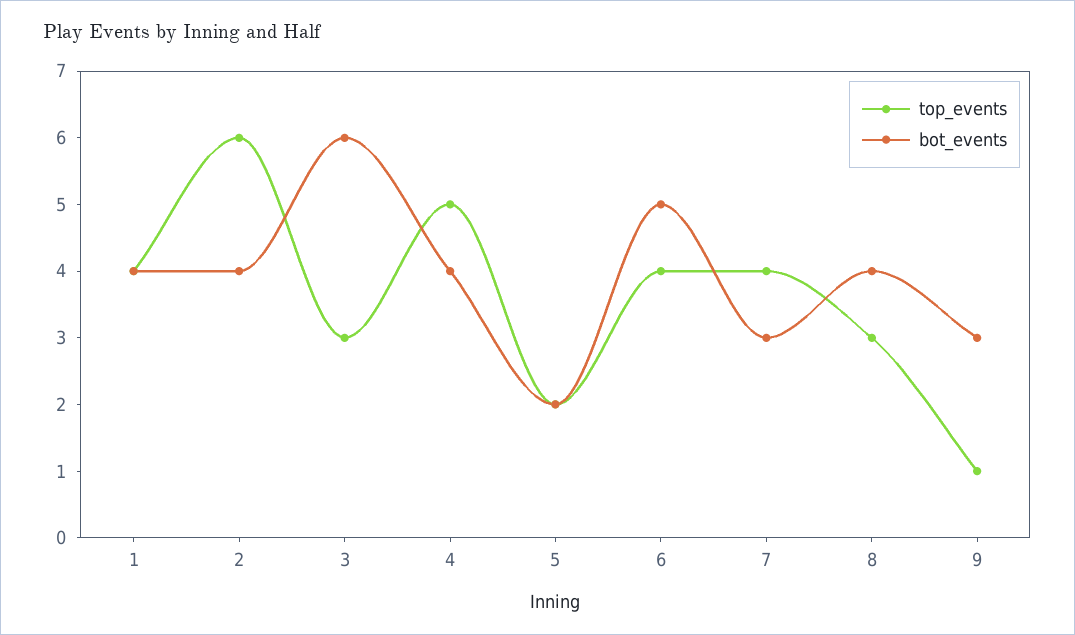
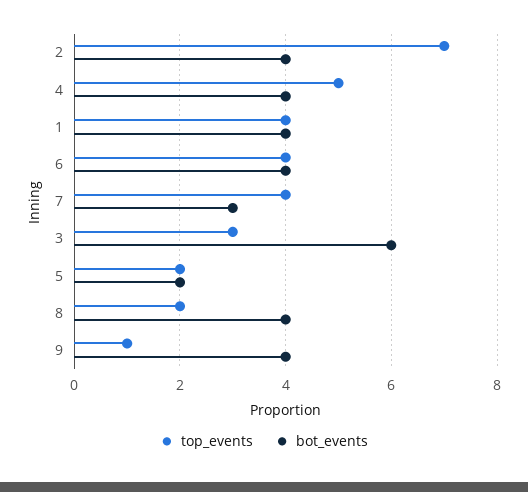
top_events, 2: 6 -> 7
bot_events, 6: 5 -> 4
top_events, 8: 3 -> 2
bot_events, 9: 3 -> 4

